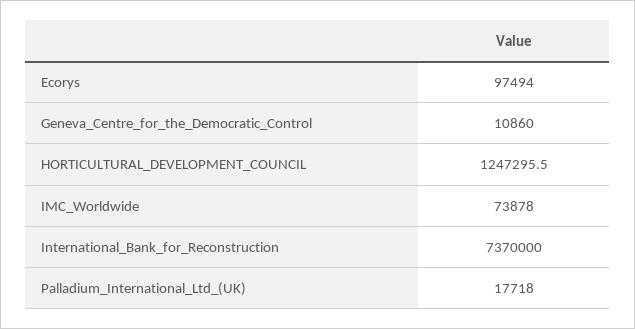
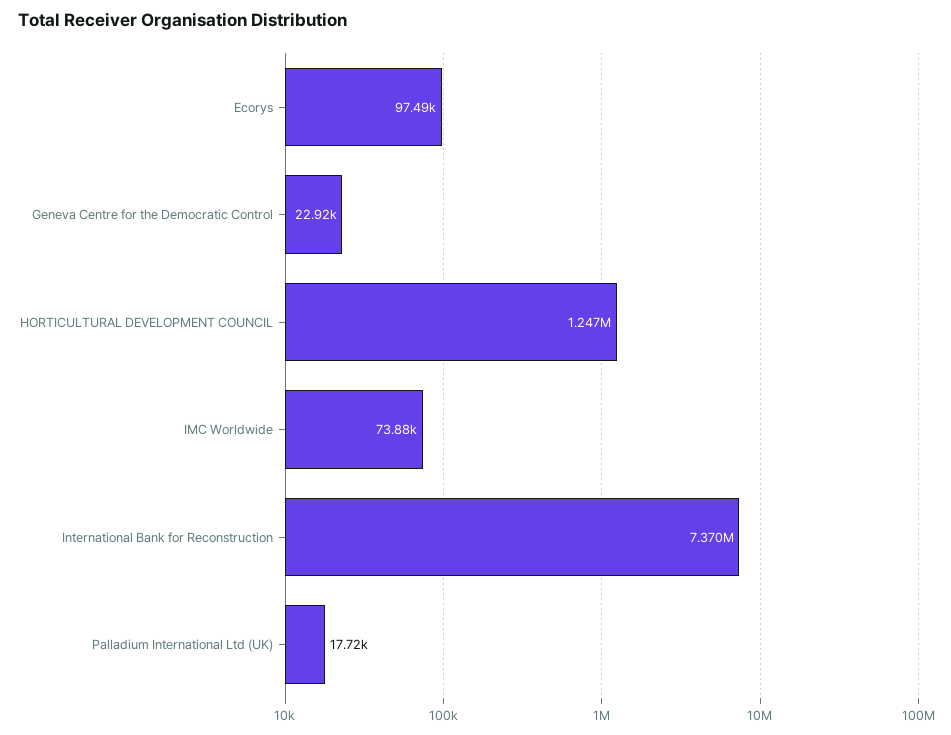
Geneva_Centre_for_the_Democratic_Control: 10860 -> 22920

